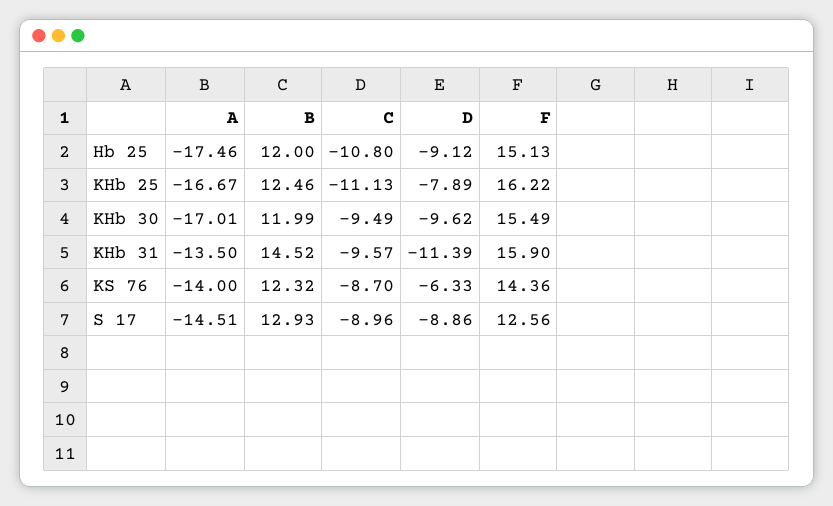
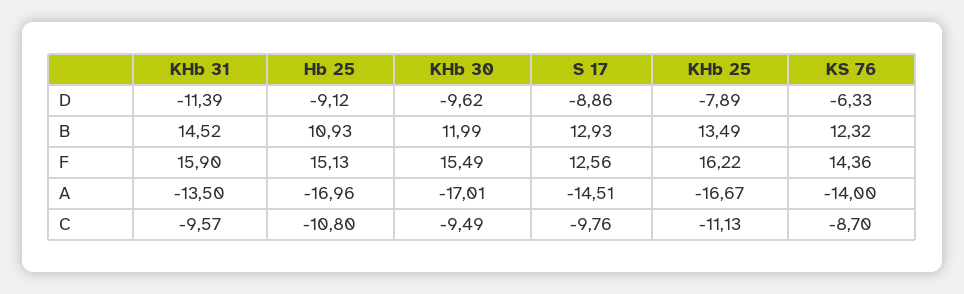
A, Hb 25: -17.46 -> -16.96
B, Hb 25: 12 -> 10.93
B, KHb 25: 12.46 -> 13.49
C, S 17: -8.96 -> -9.76

